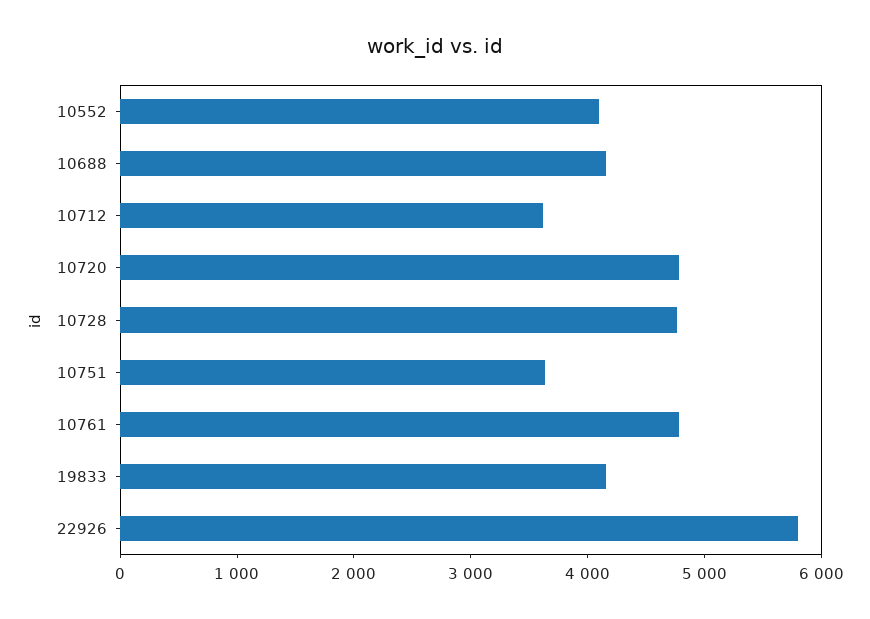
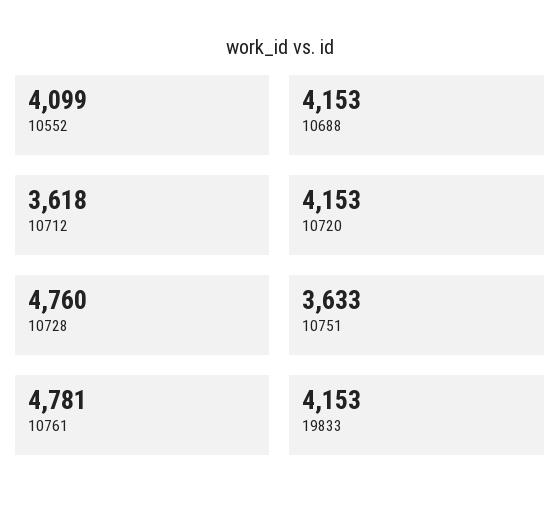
10720: 4800 -> 4153
22926: 5800 -> none

